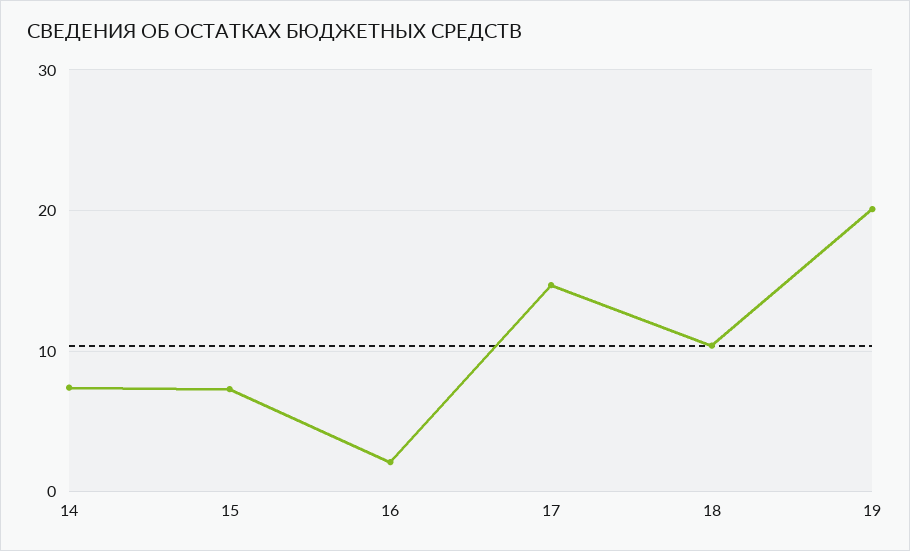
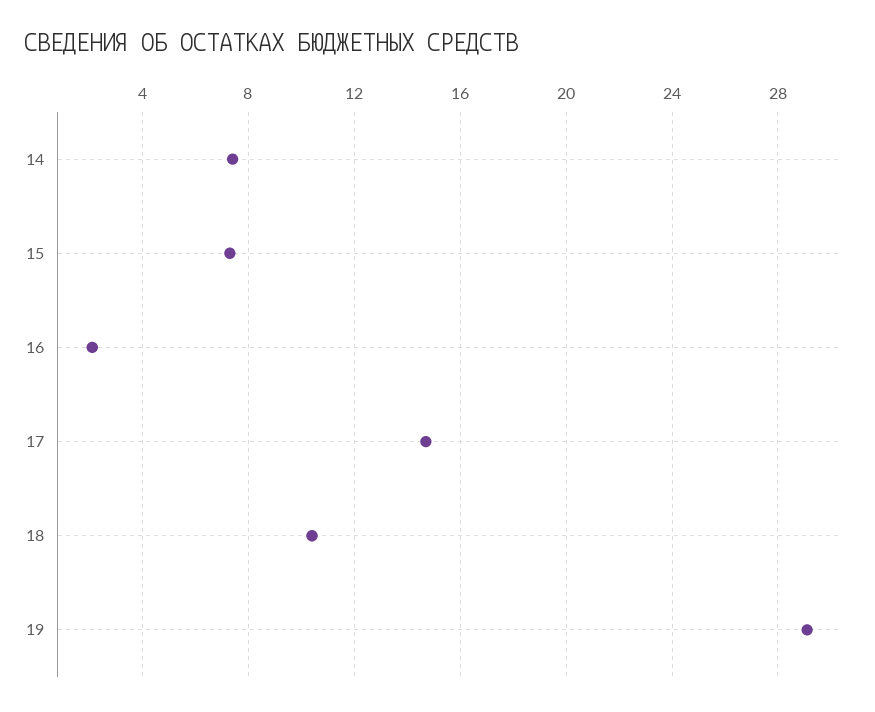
19: 20 -> 29

